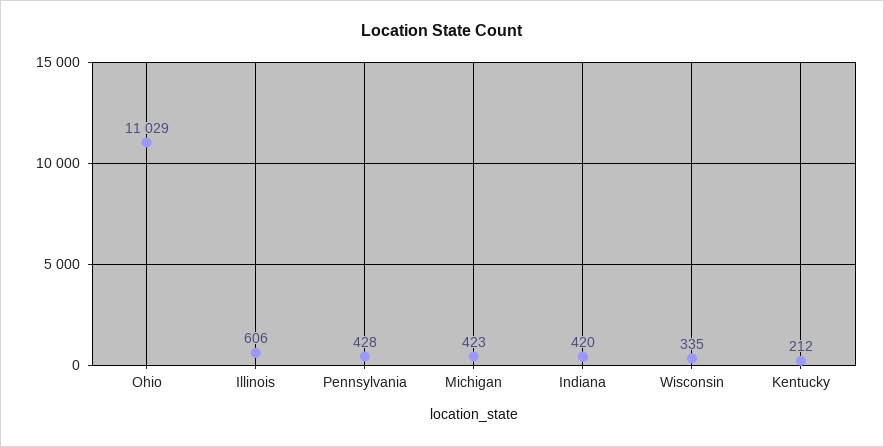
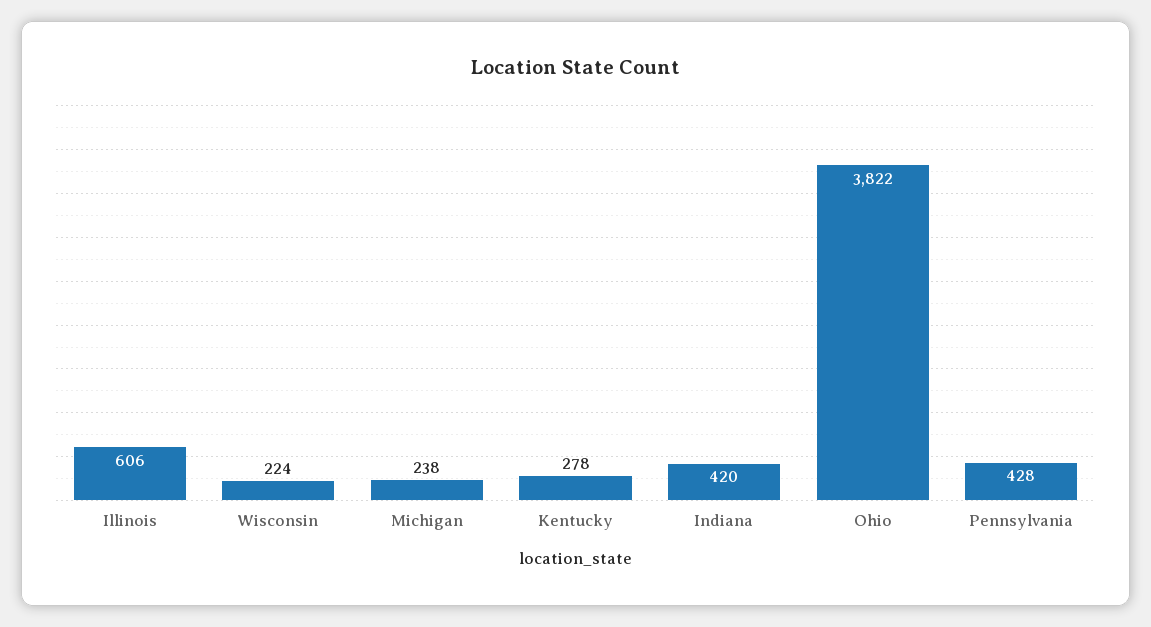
Ohio: 11029 -> 3822
Michigan: 423 -> 238
Wisconsin: 335 -> 224
Kentucky: 212 -> 278

